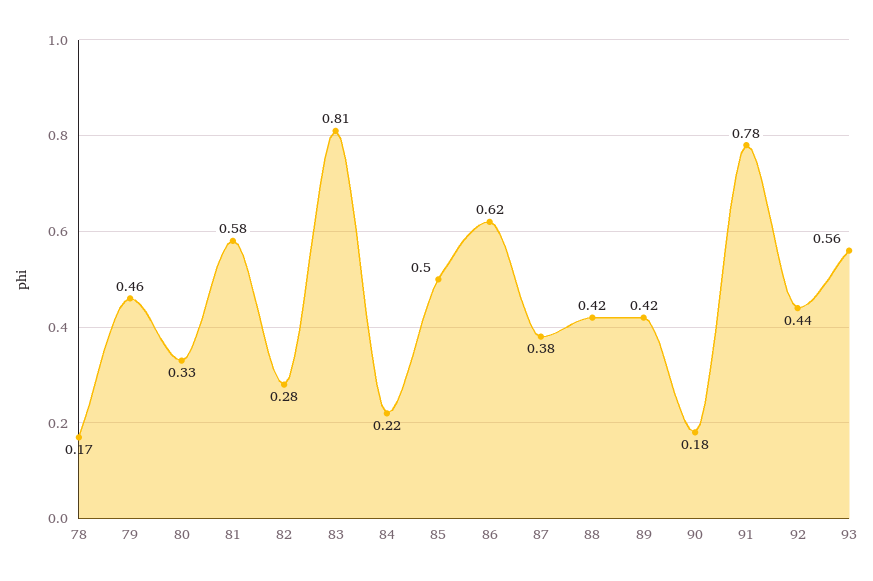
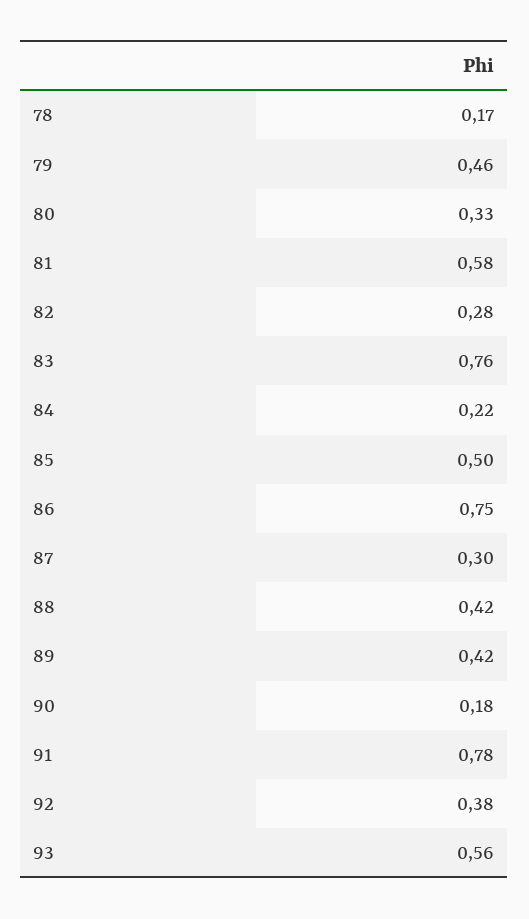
83: 0.81 -> 0.76
86: 0.62 -> 0.75
87: 0.38 -> 0.3
92: 0.44 -> 0.38

